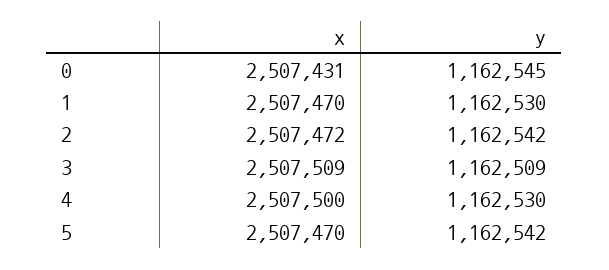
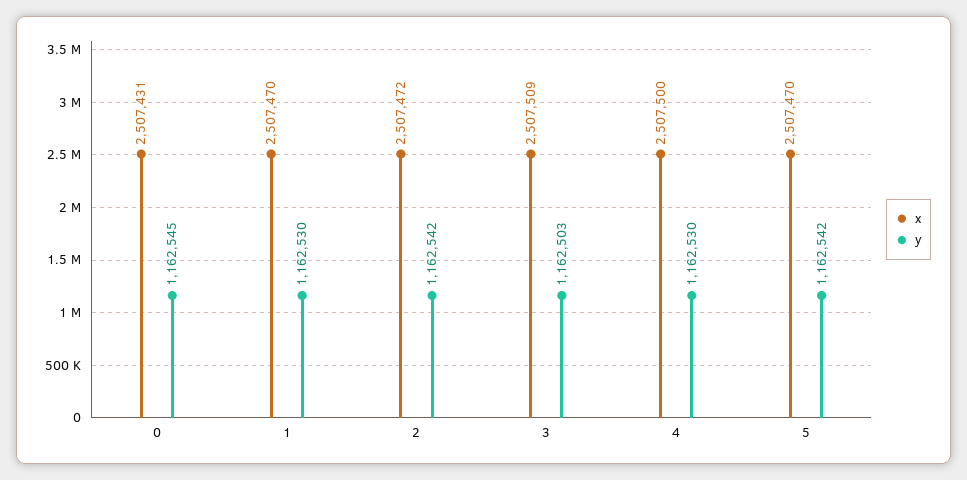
y, 3: 1162509 -> 1162503

